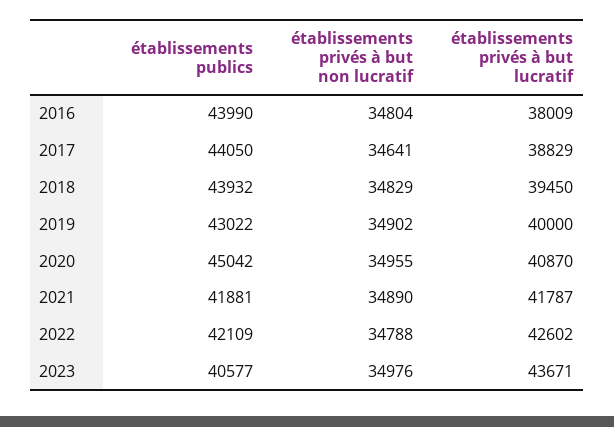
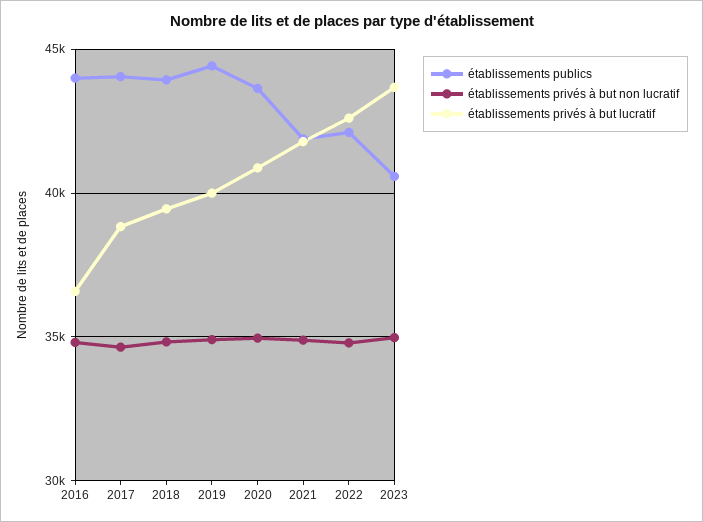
établissements privés à but lucratif, 2016: 38009 -> 36500
établissements publics, 2019: 43022 -> 44500
établissements publics, 2020: 45042 -> 43500

